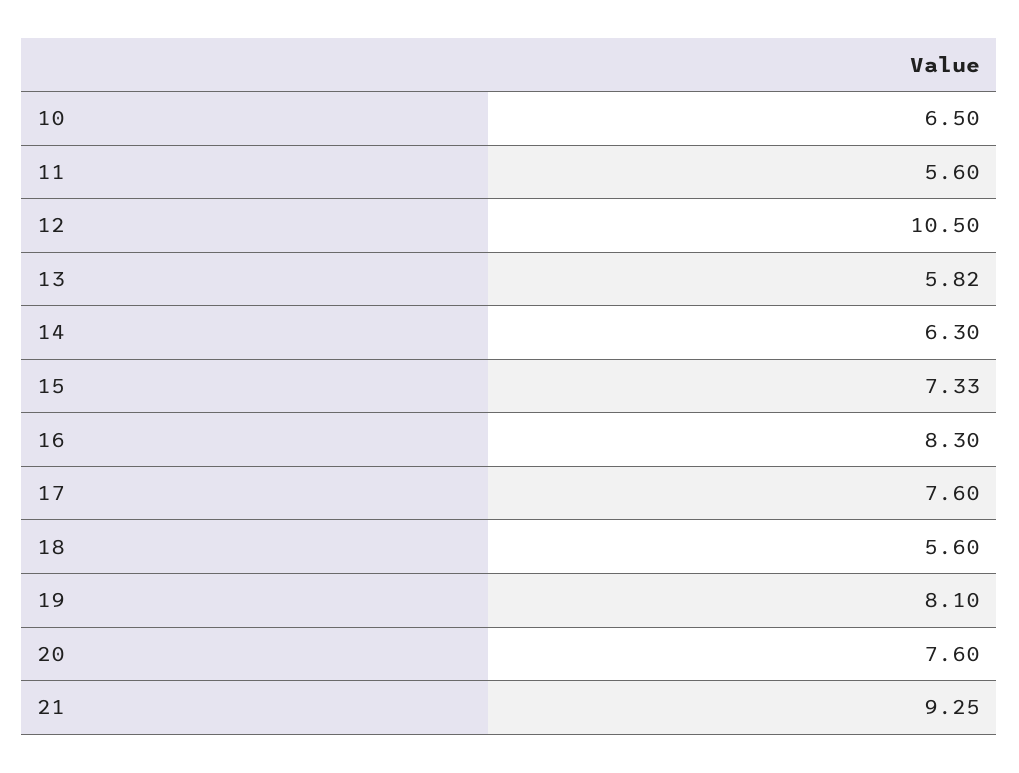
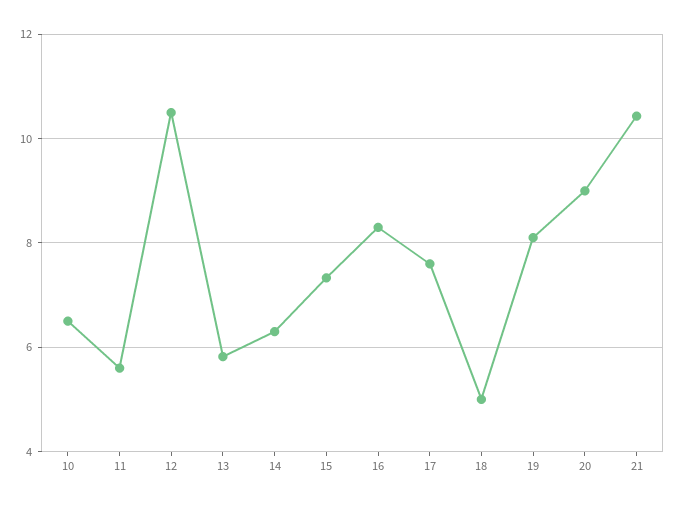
18: 5.6 -> 5
20: 7.6 -> 9
21: 9.25 -> 10.4

